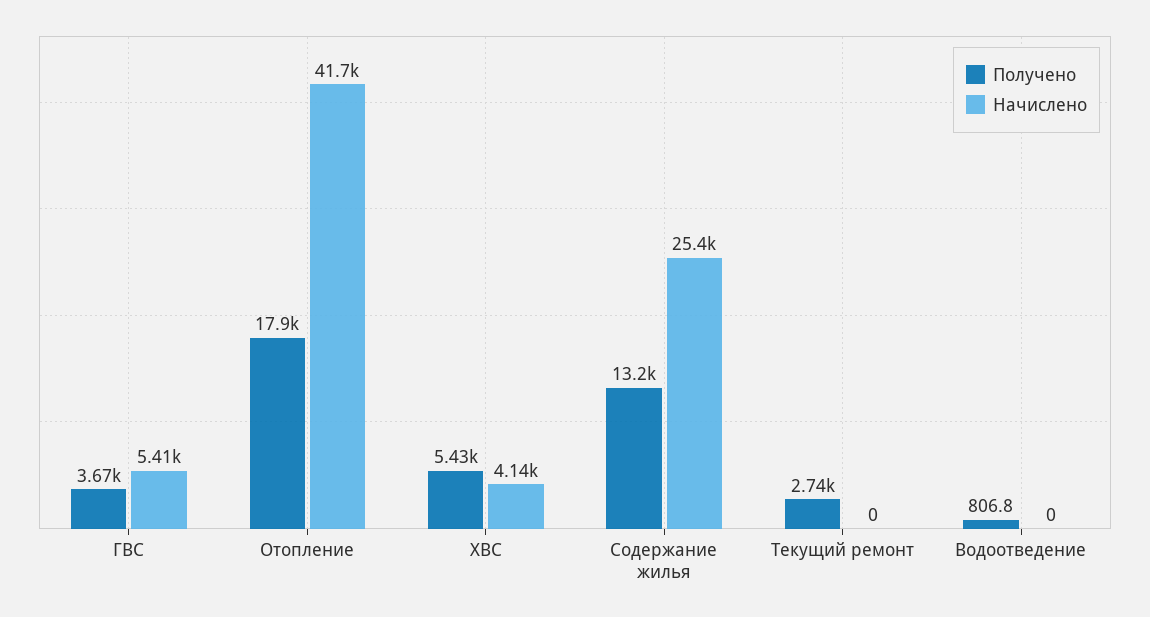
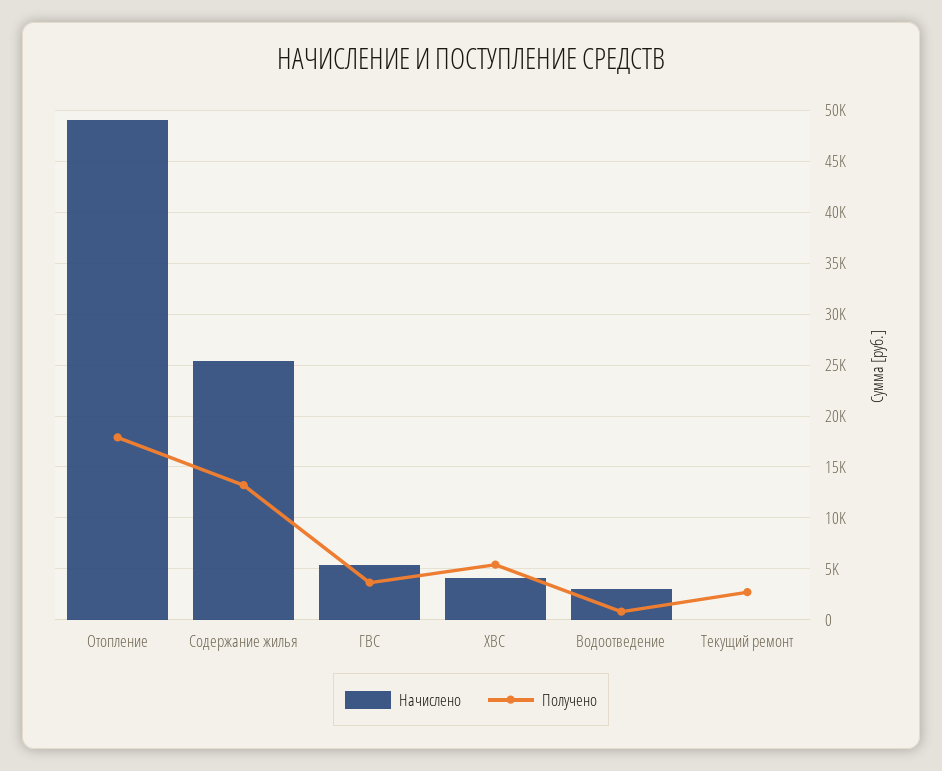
Начислено, Отопление: 41700 -> 49000
Начислено, Водоотведение: 0 -> 3000

